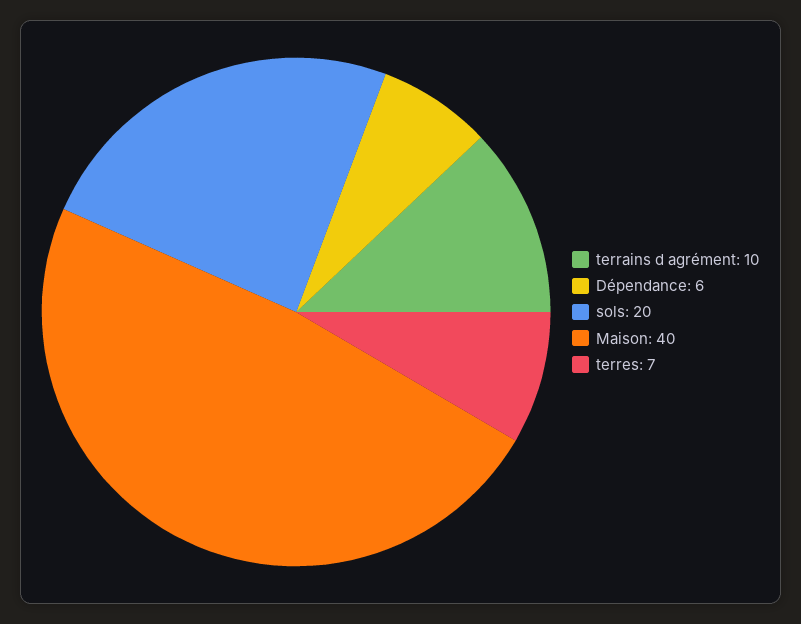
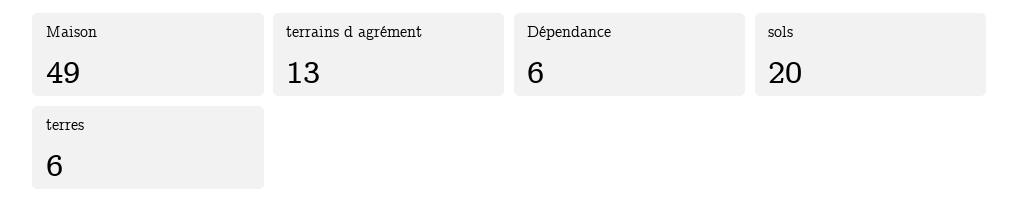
terrains d agrément: 10 -> 13
Maison: 40 -> 49
terres: 7 -> 6

